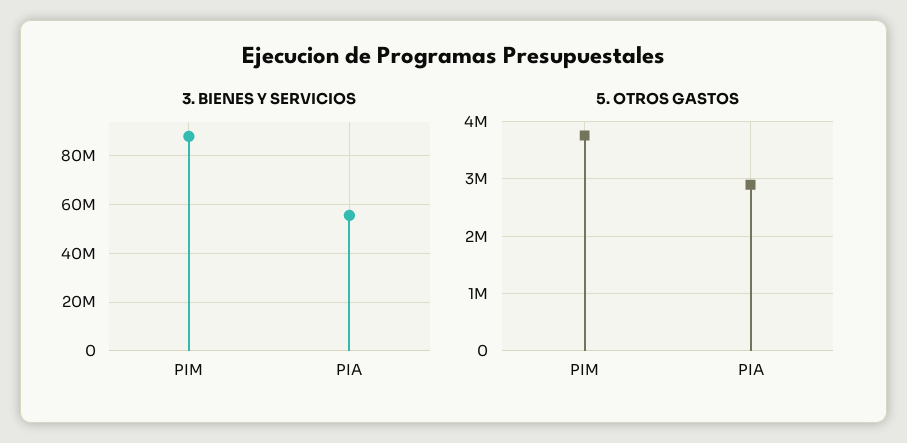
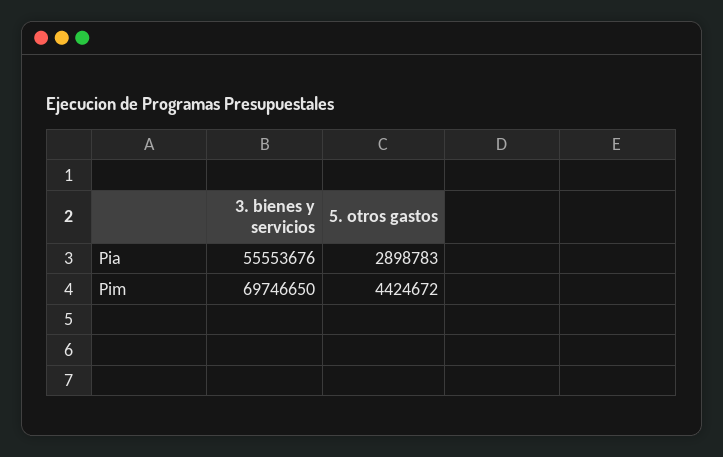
3. BIENES Y SERVICIOS, PIM: 87500000 -> 69746650
5. OTROS GASTOS, PIM: 3800000 -> 4424672

